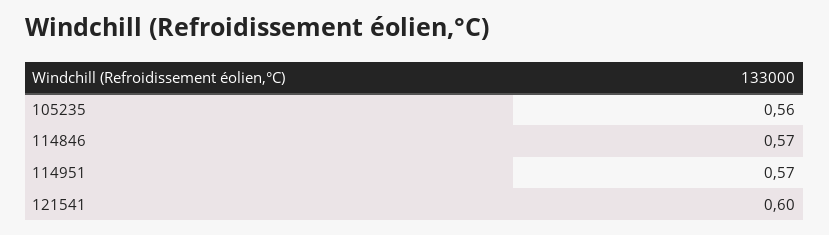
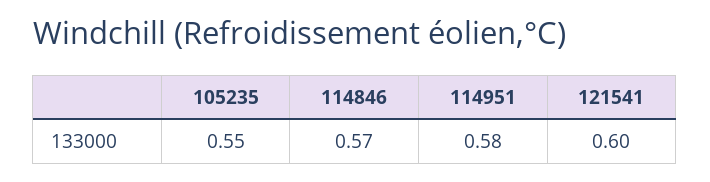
105235: 0.56 -> 0.55
114951: 0.57 -> 0.58

